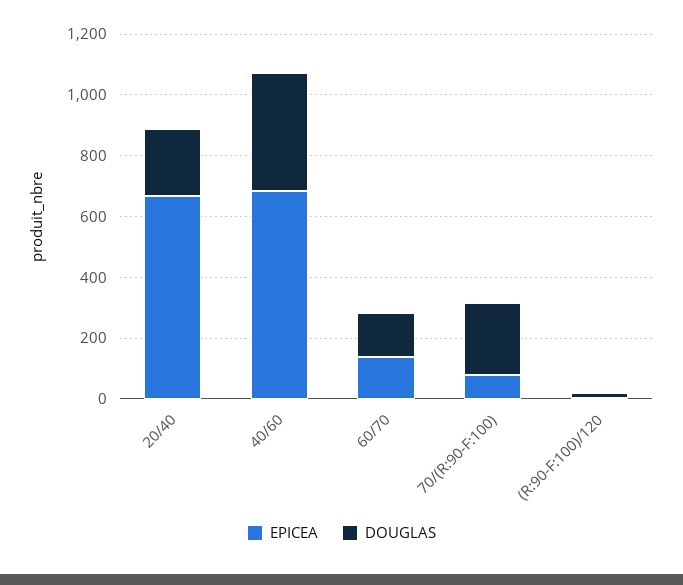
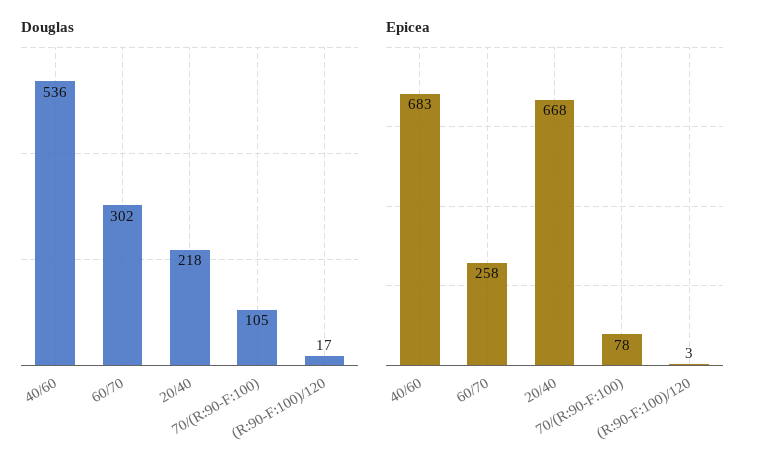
DOUGLAS, 40/60: 400 -> 536
EPICEA, 60/70: 150 -> 258
DOUGLAS, 60/70: 150 -> 302
DOUGLAS, 70/(R:90-F:100): 250 -> 105

